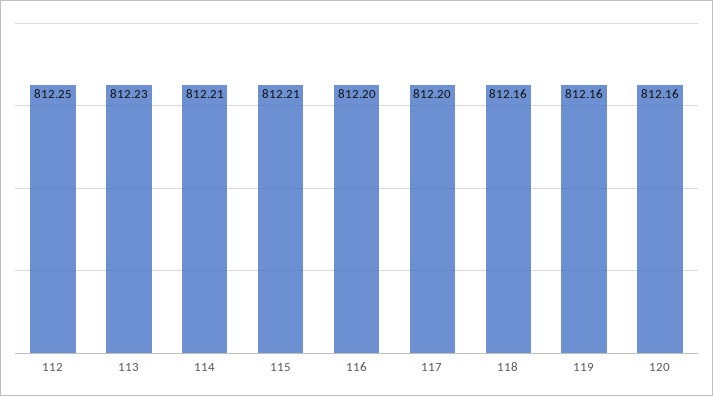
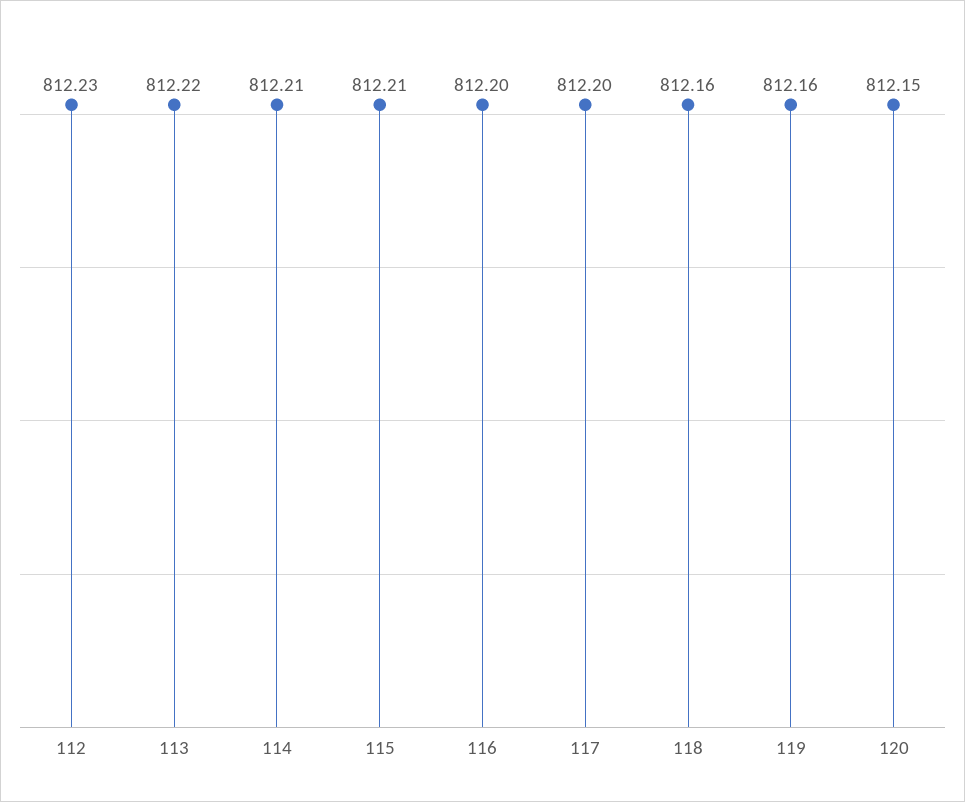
112: 812.25 -> 812.23
113: 812.23 -> 812.22
120: 812.16 -> 812.15

